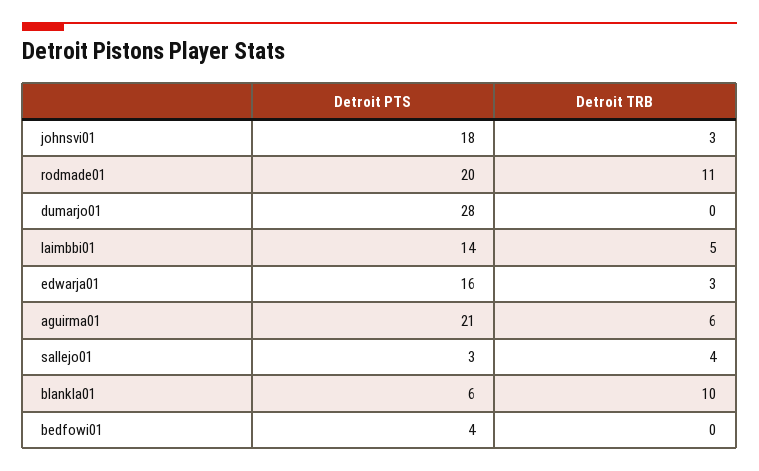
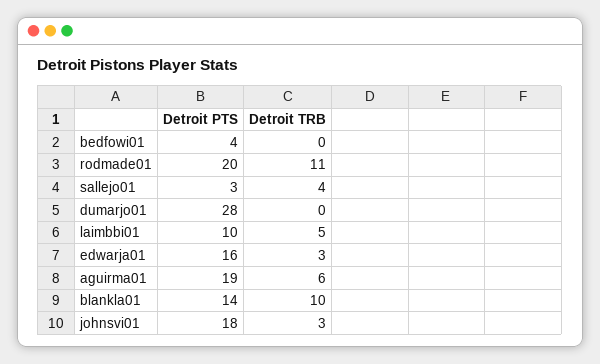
Detroit PTS, laimbbi01: 14 -> 10
Detroit PTS, aguirma01: 21 -> 19
Detroit PTS, blankla01: 6 -> 14

